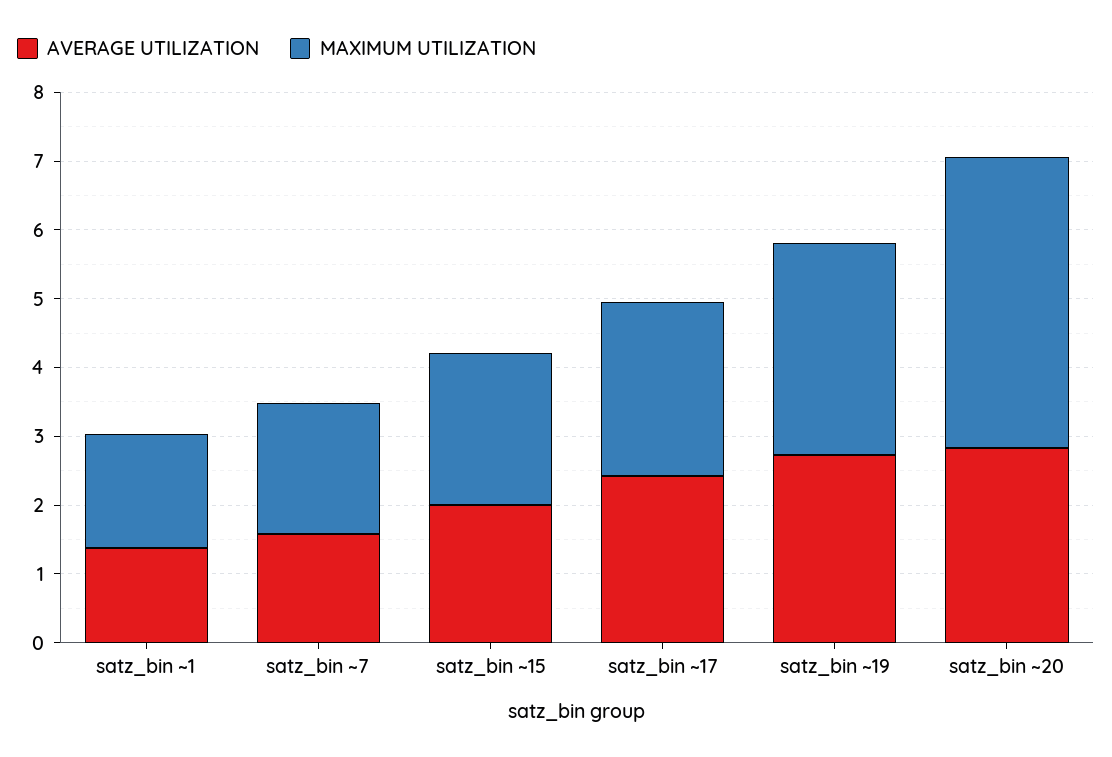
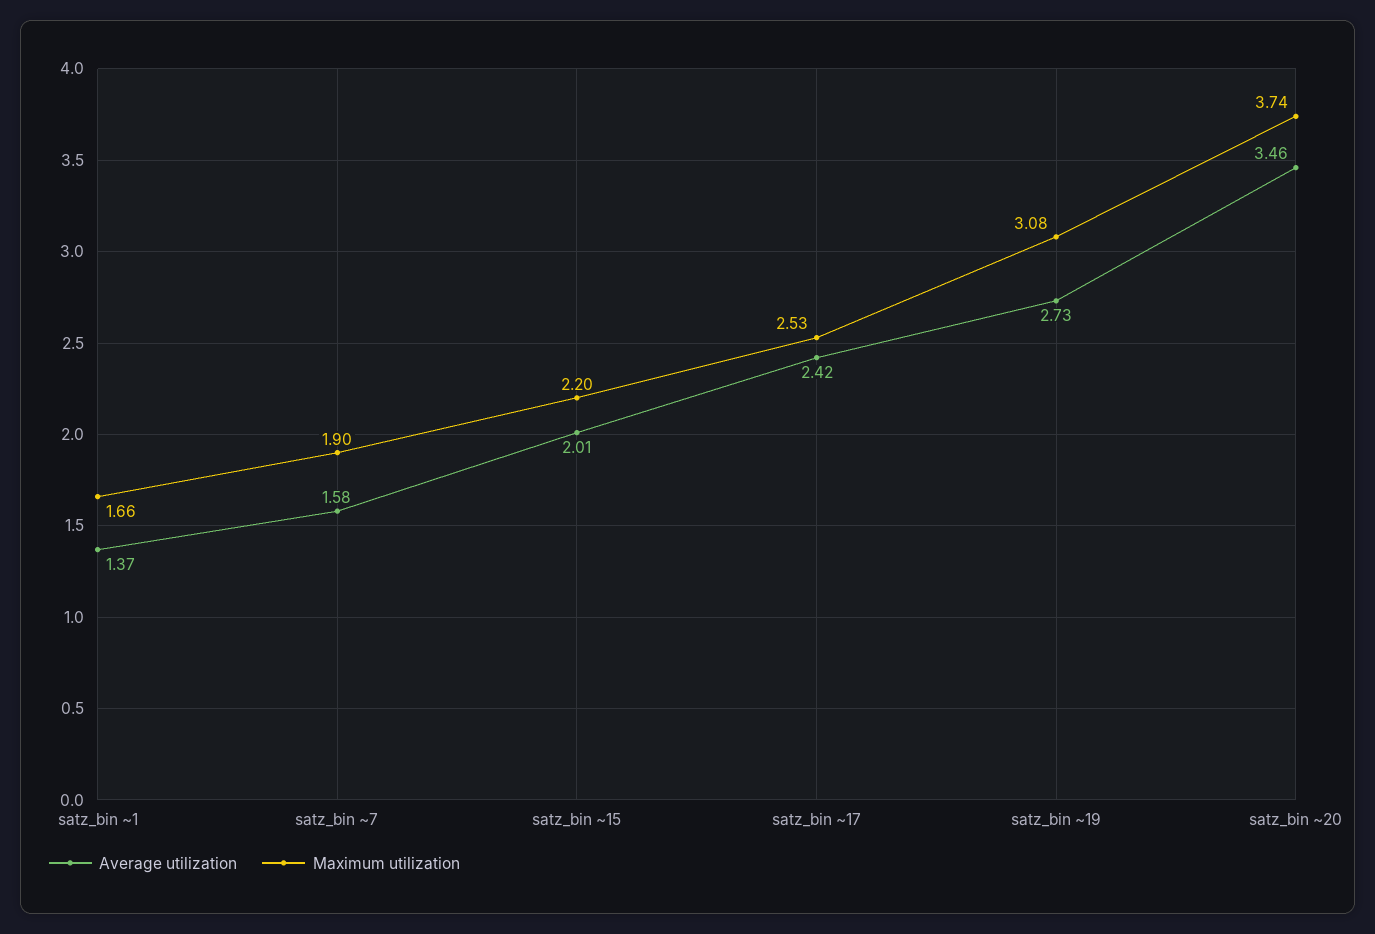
AVERAGE UTILIZATION, satz_bin ~20: 2.8 -> 3.46
MAXIMUM UTILIZATION, satz_bin ~20: 4.2 -> 3.74

